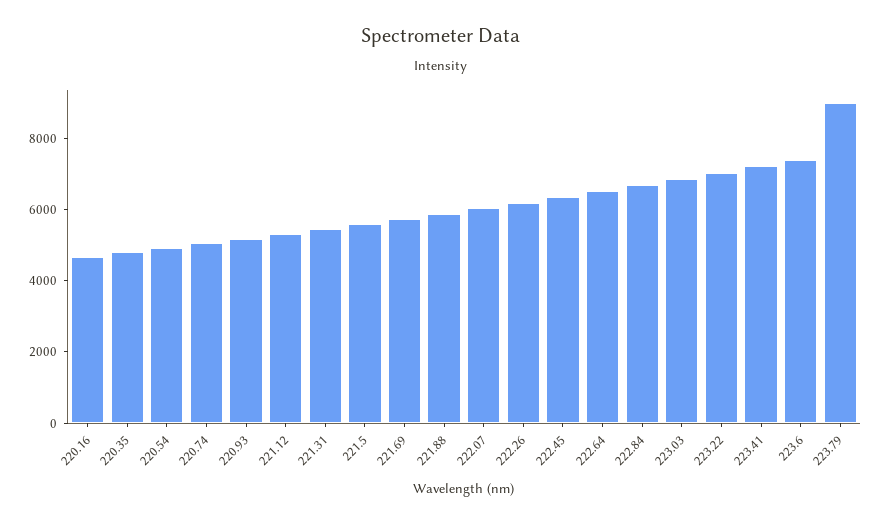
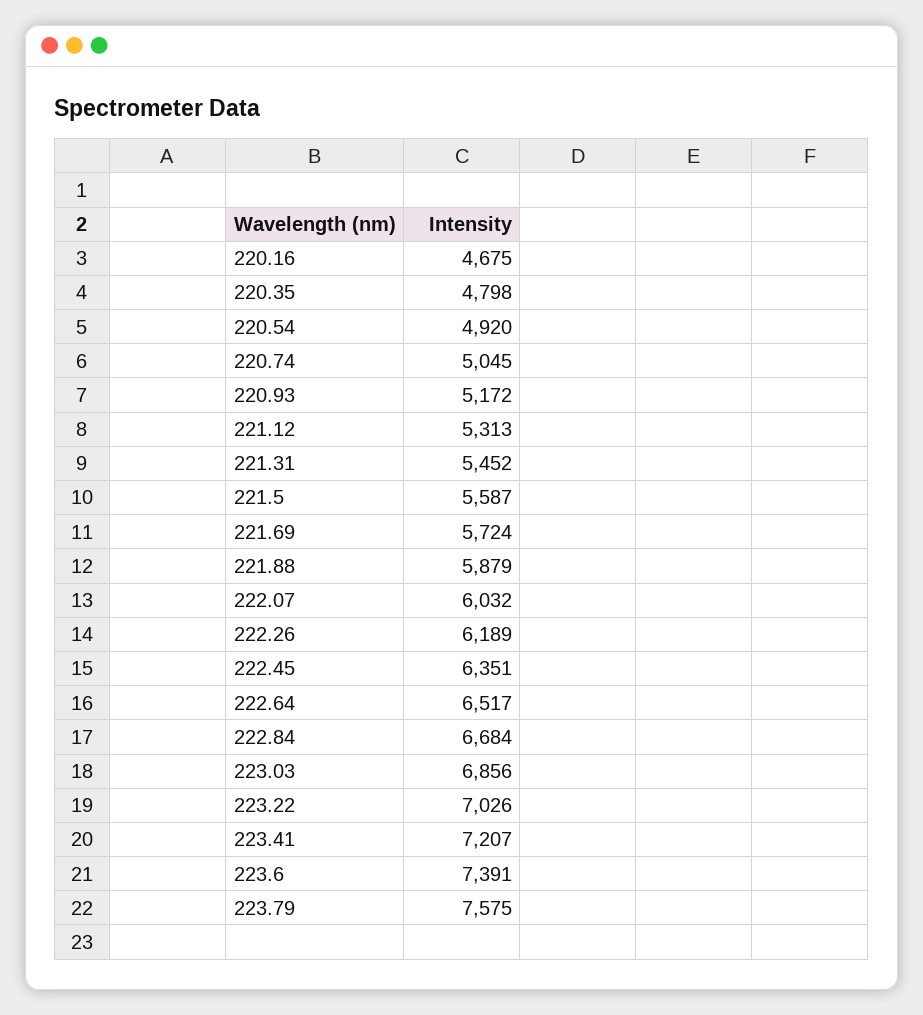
223.79: 9000 -> 7575

